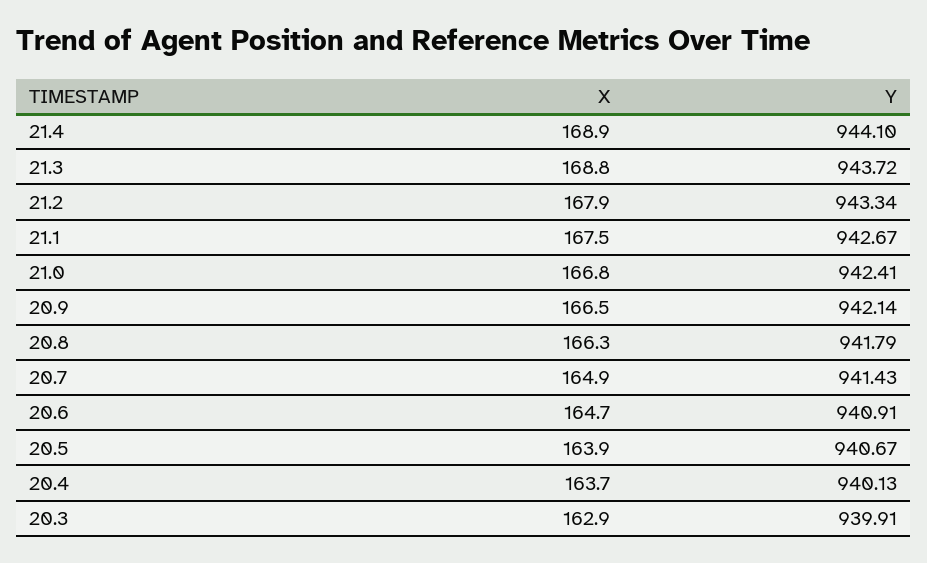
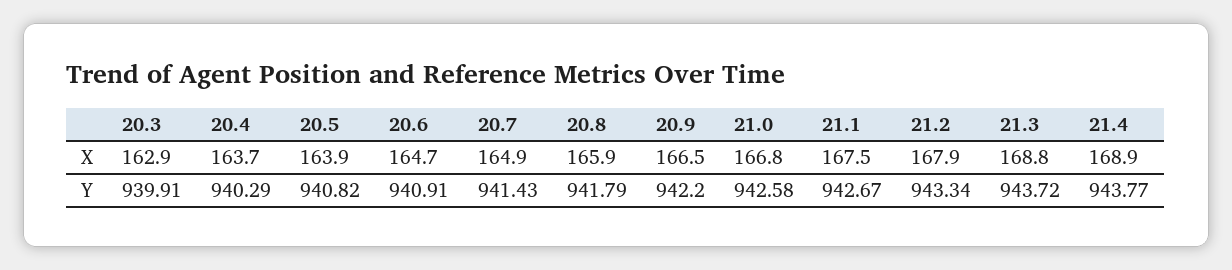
Y, 21.4: 944.1 -> 943.77
Y, 21.0: 942.41 -> 942.58
Y, 20.9: 942.14 -> 942.2
X, 20.8: 166.3 -> 165.9
Y, 20.5: 940.67 -> 940.82
Y, 20.4: 940.13 -> 940.29

